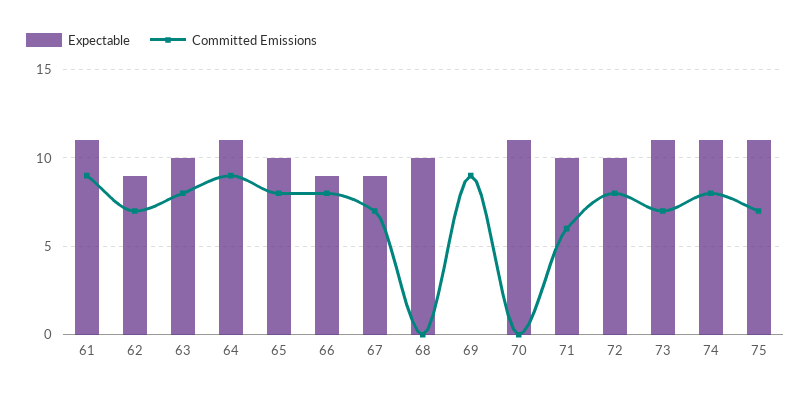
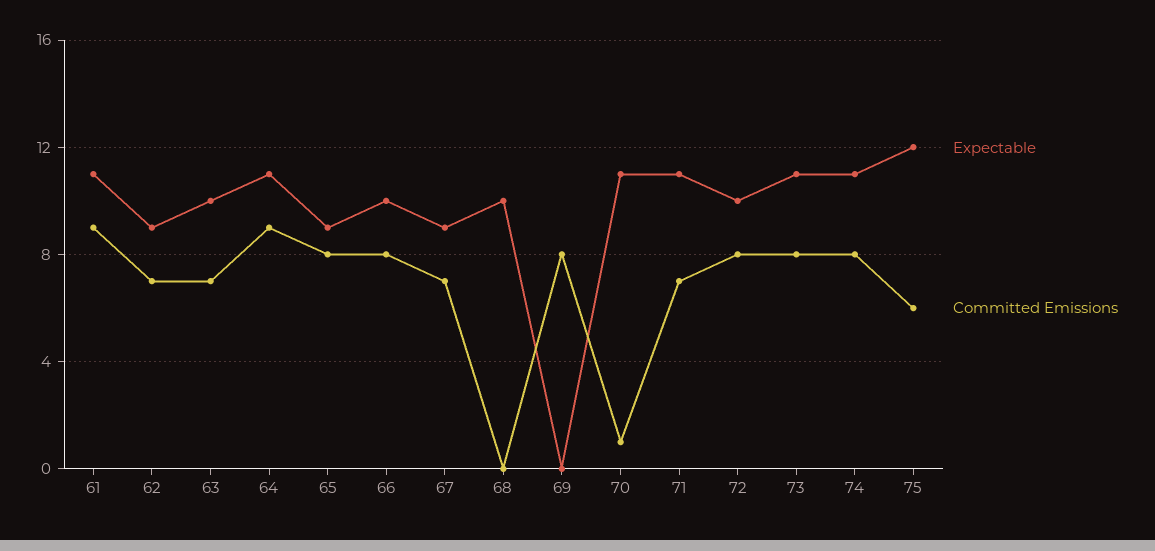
Committed Emissions, 63: 8 -> 7
Expectable, 65: 10 -> 9
Expectable, 66: 9 -> 10
Committed Emissions, 69: 9 -> 8
Committed Emissions, 70: 0 -> 1
Expectable, 71: 10 -> 11
Committed Emissions, 71: 6 -> 7
Committed Emissions, 73: 7 -> 8
Expectable, 75: 11 -> 12
Committed Emissions, 75: 7 -> 6

